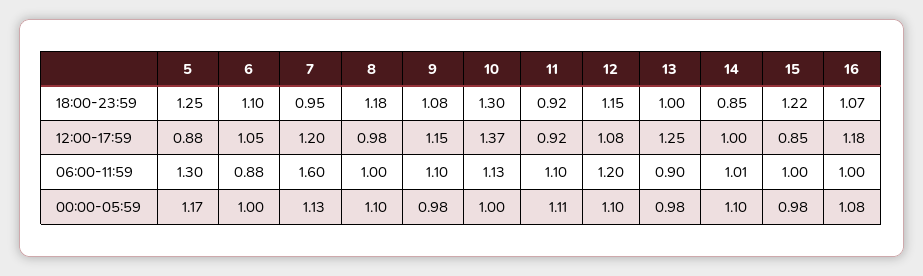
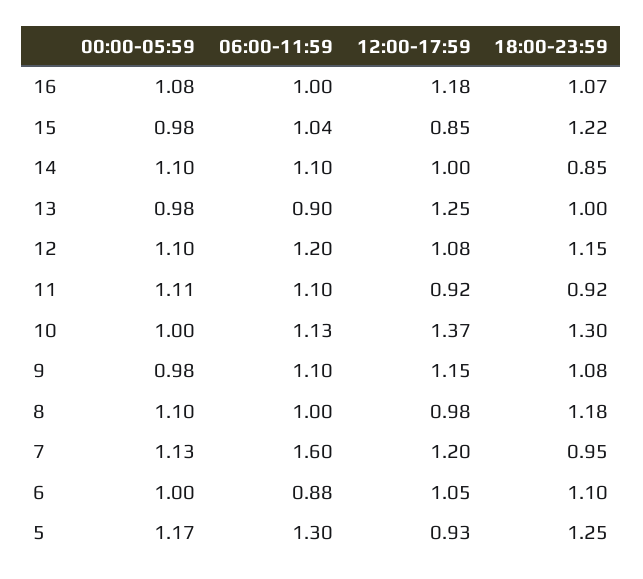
5, 12:00-17:59: 0.88 -> 0.93
14, 06:00-11:59: 1.01 -> 1.1
15, 06:00-11:59: 1 -> 1.04

